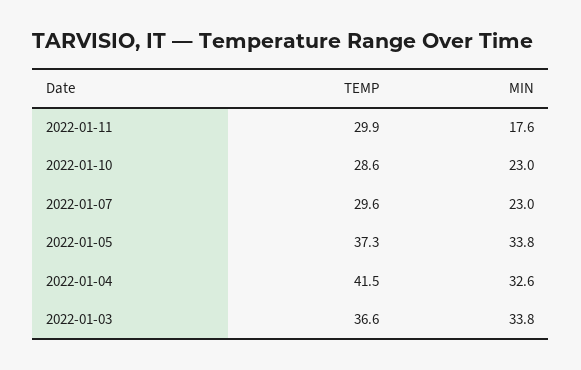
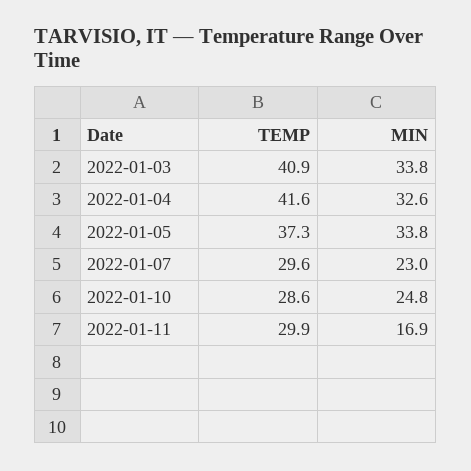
MIN, 2022-01-11: 17.6 -> 16.9
MIN, 2022-01-10: 23 -> 24.8
TEMP, 2022-01-04: 41.5 -> 41.6
TEMP, 2022-01-03: 36.6 -> 40.9

